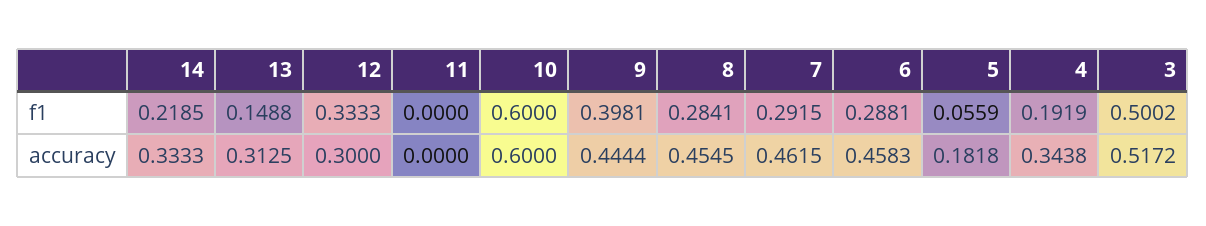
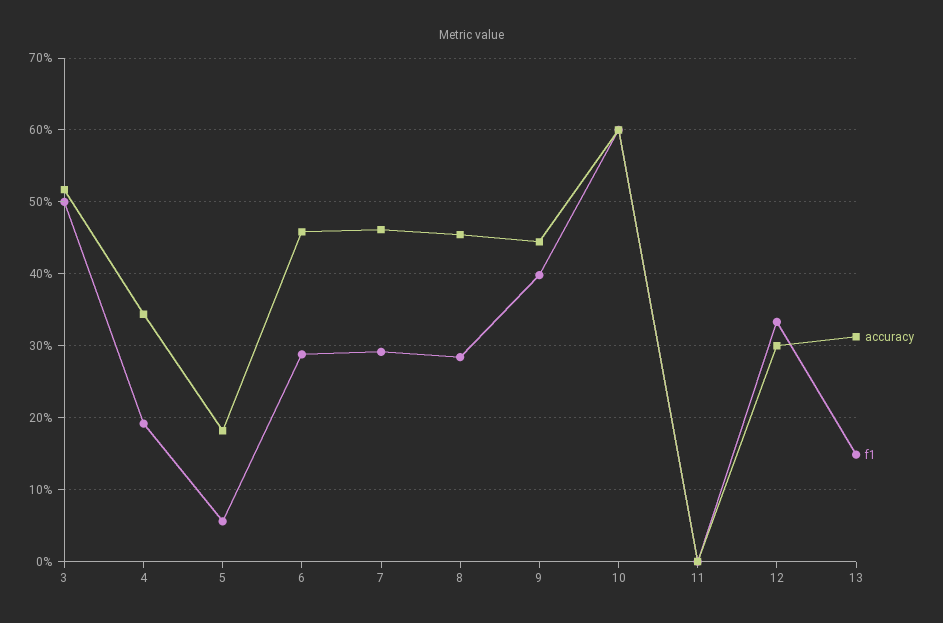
f1, 14: 0.2185 -> none
accuracy, 14: 0.3333 -> none

